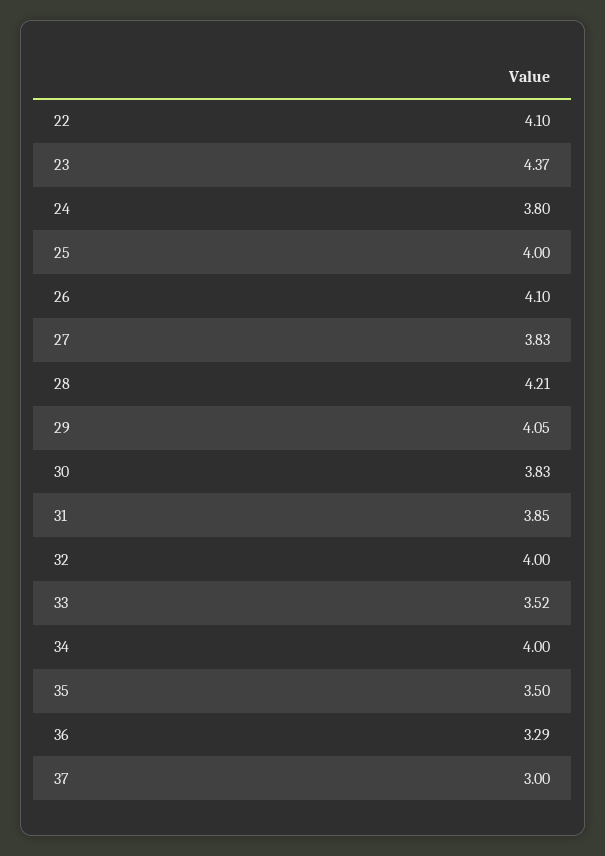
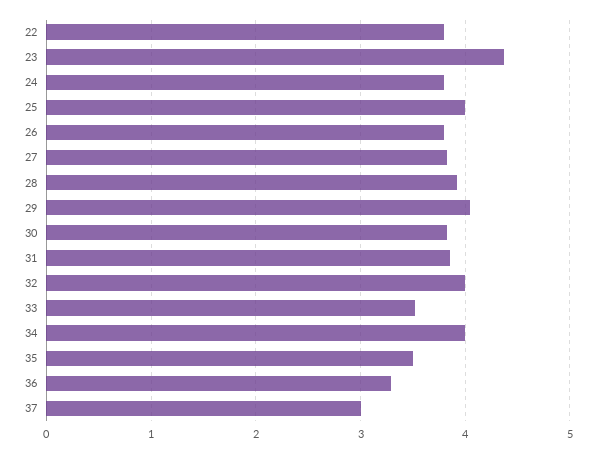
22: 4.1 -> 3.8
26: 4.1 -> 3.8
28: 4.21 -> 3.9

